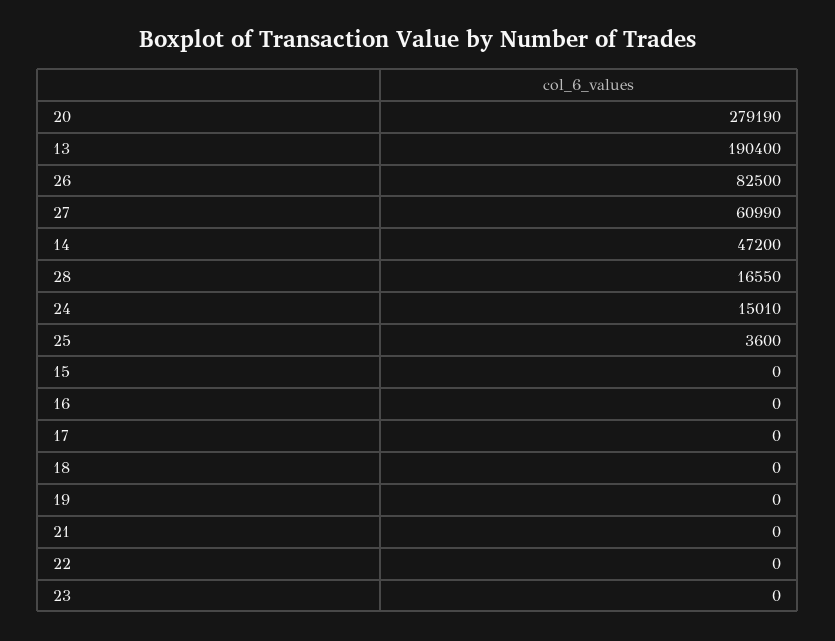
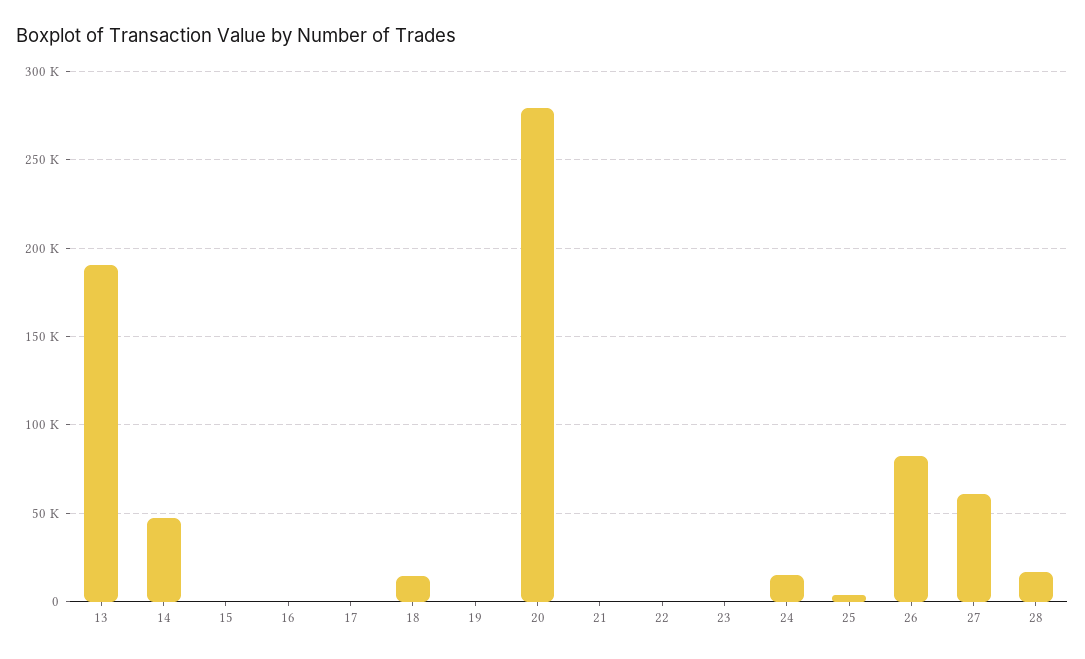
18: 0 -> 15000

